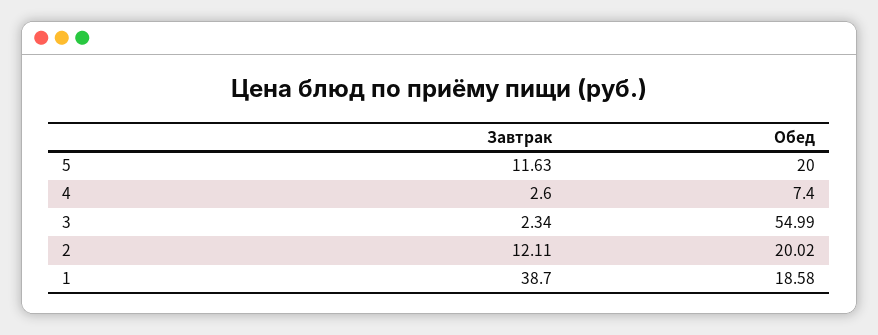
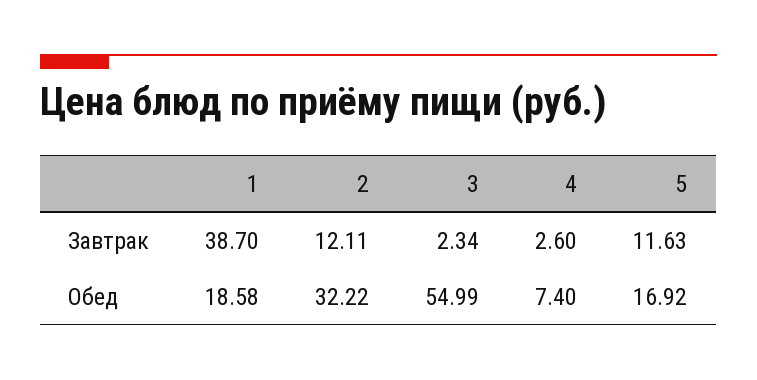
Обед, 5: 20 -> 16.92
Обед, 2: 20.02 -> 32.22

